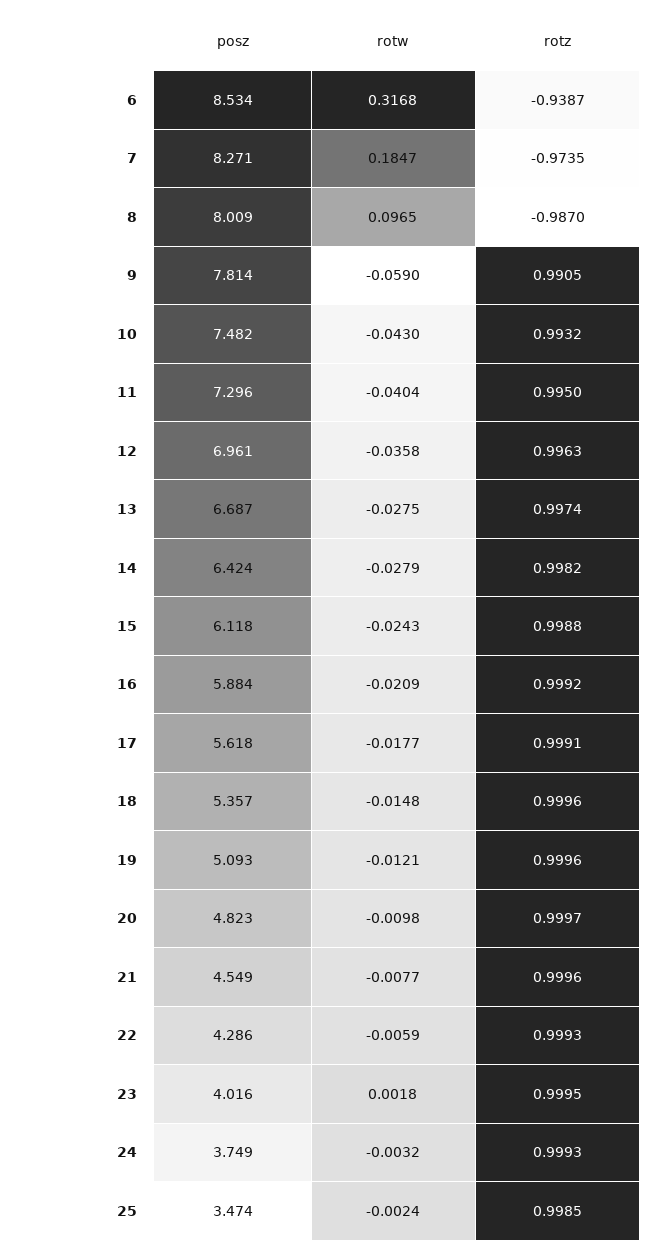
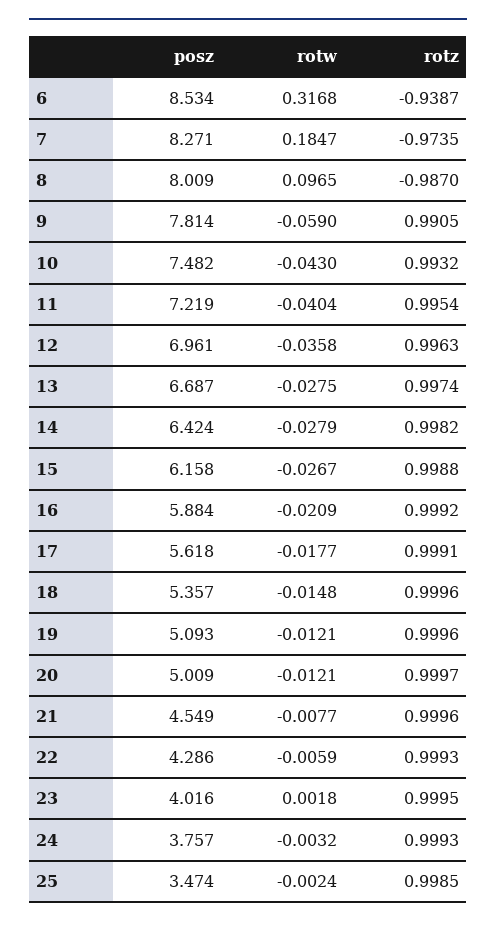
posz, 11: 7.296 -> 7.219
rotz, 11: 0.995 -> 0.9954
posz, 15: 6.118 -> 6.158
rotw, 15: -0.0243 -> -0.0267
posz, 20: 4.823 -> 5.009
rotw, 20: -0.0098 -> -0.0121
posz, 24: 3.749 -> 3.757

